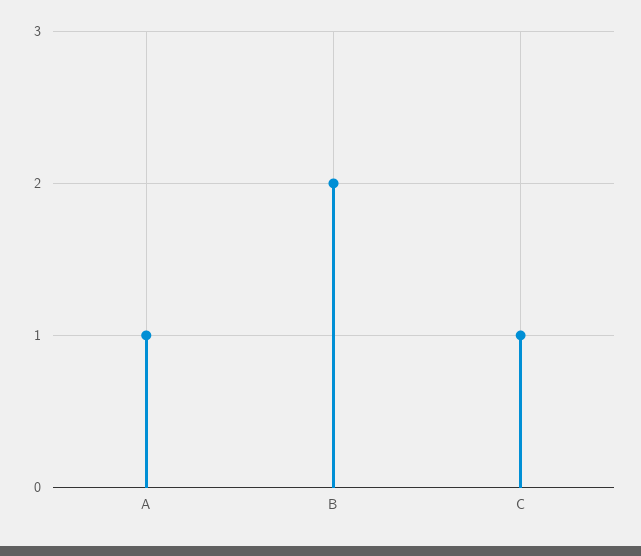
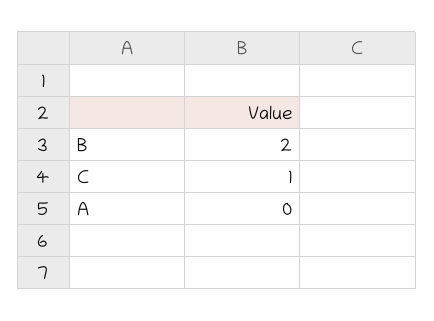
A: 1 -> 0

